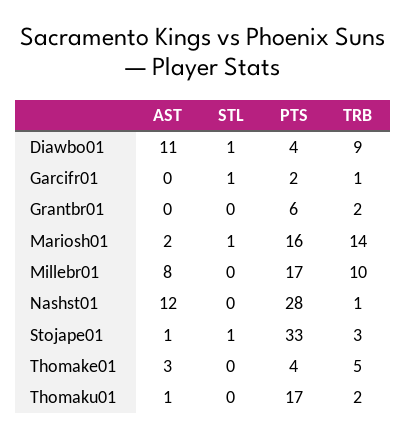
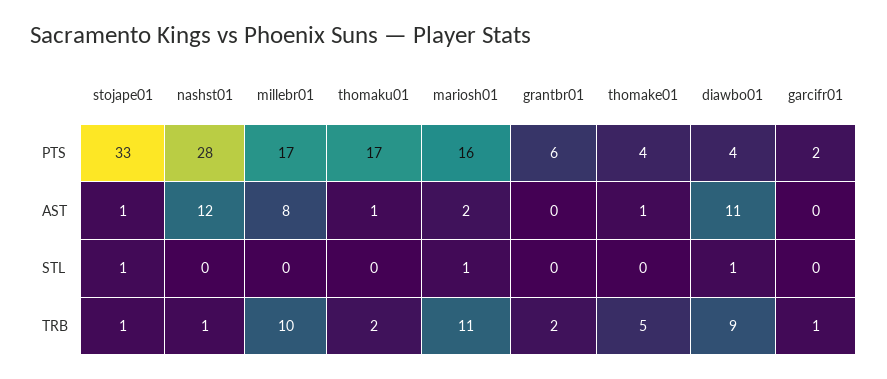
STL, Garcifr01: 1 -> 0
TRB, Mariosh01: 14 -> 11
TRB, Stojape01: 3 -> 1
AST, Thomake01: 3 -> 1

